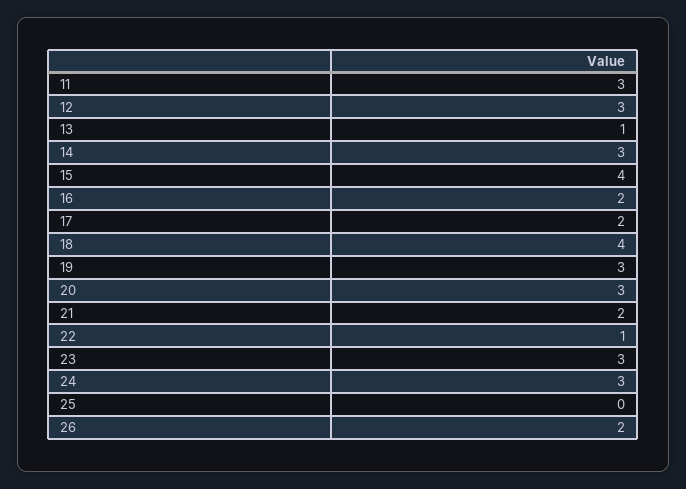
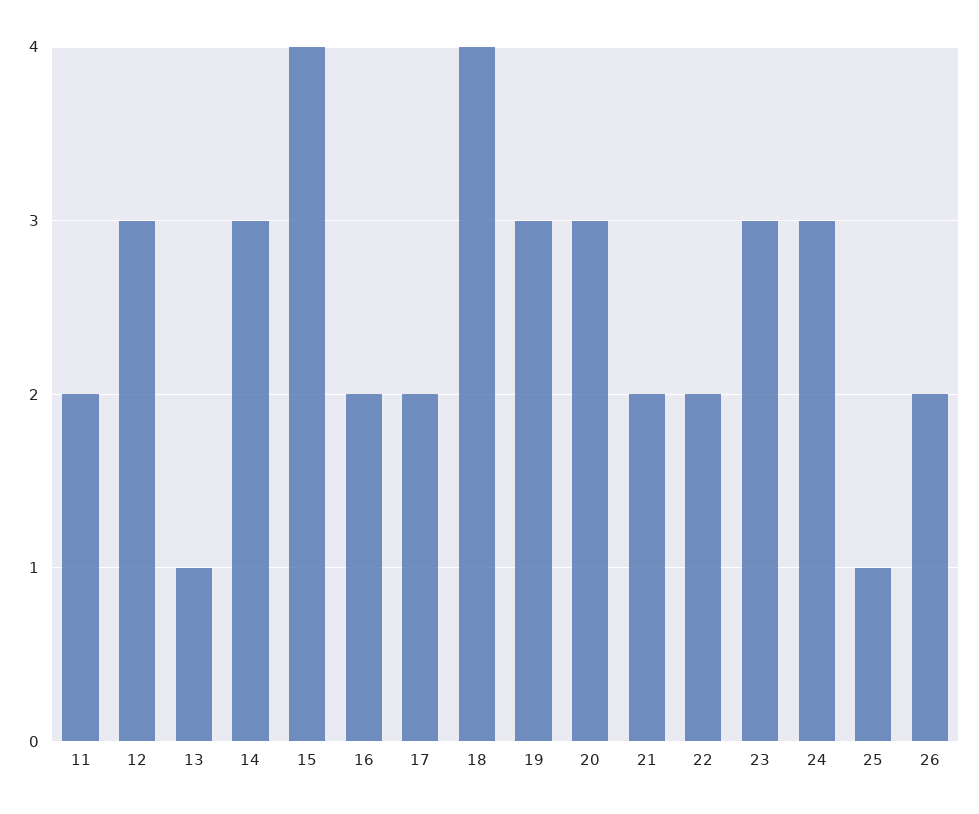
11: 3 -> 2
22: 1 -> 2
25: 0 -> 1

